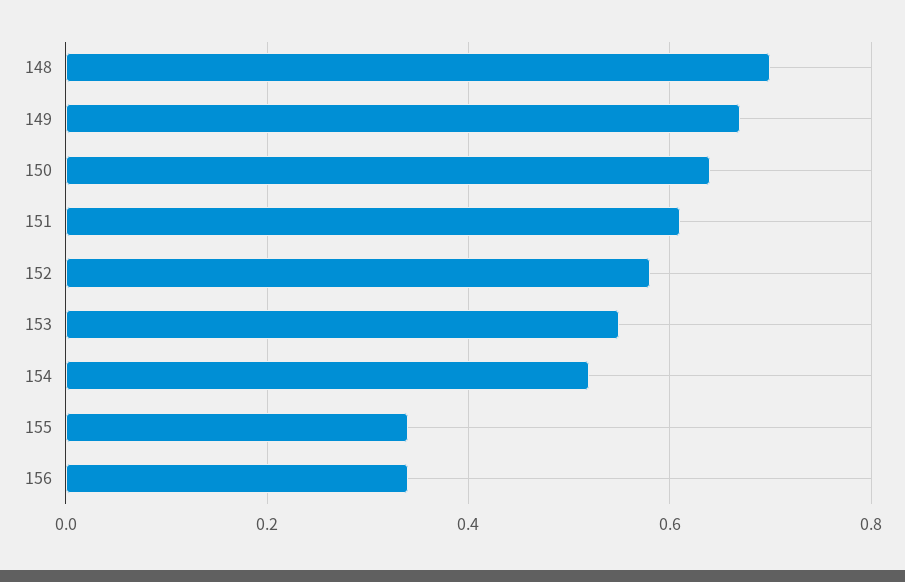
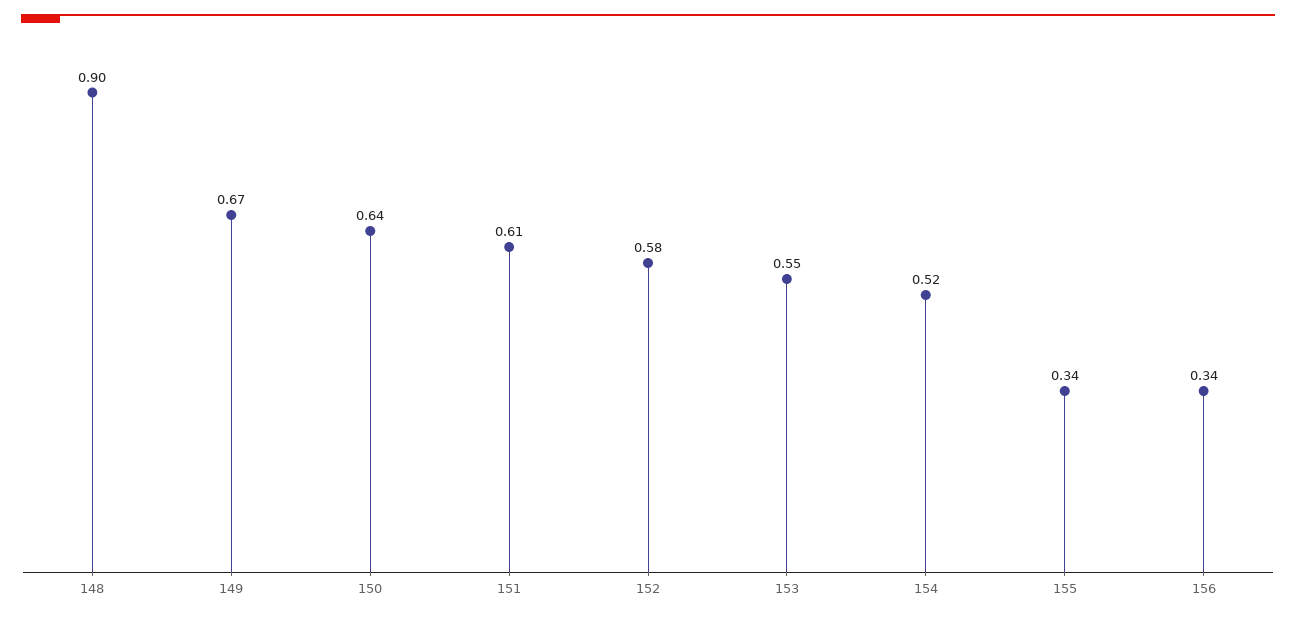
148: 0.7 -> 0.9

